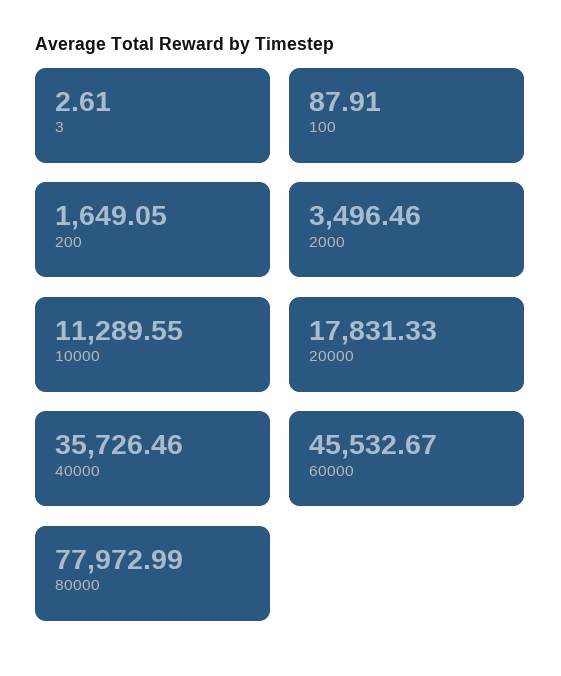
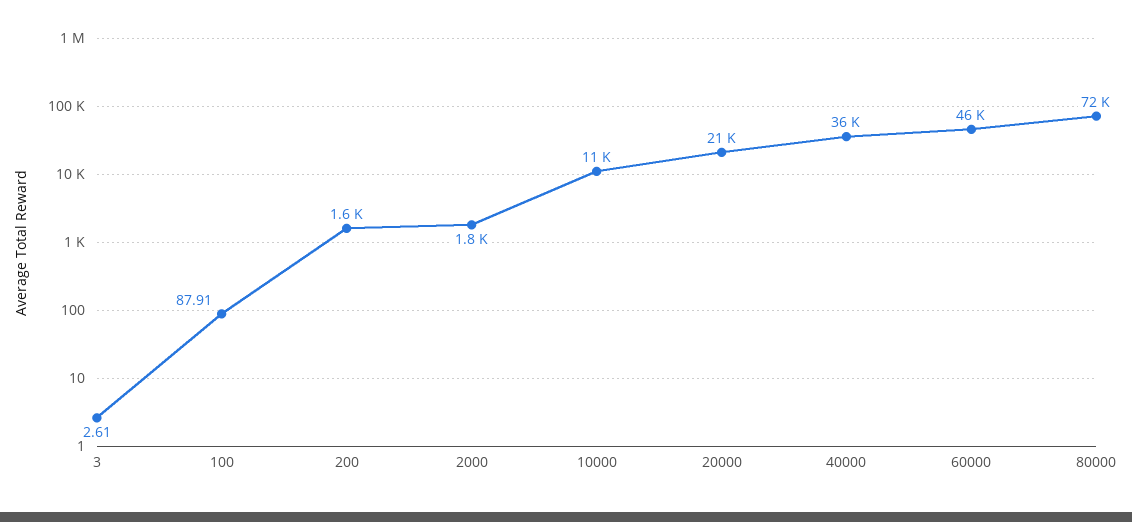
2000: 3496.46 -> 1800
20000: 17831.33 -> 21000
80000: 77972.99 -> 72000

